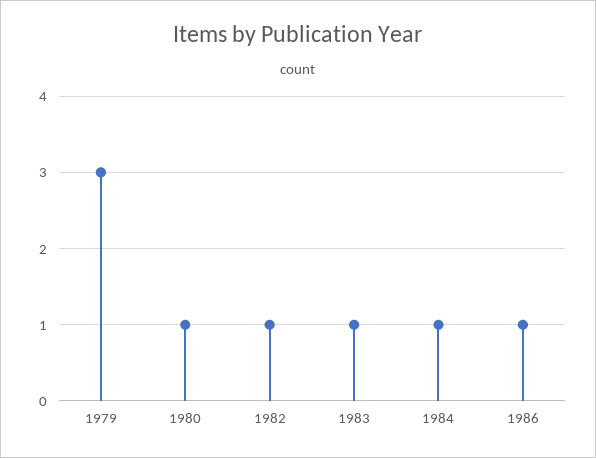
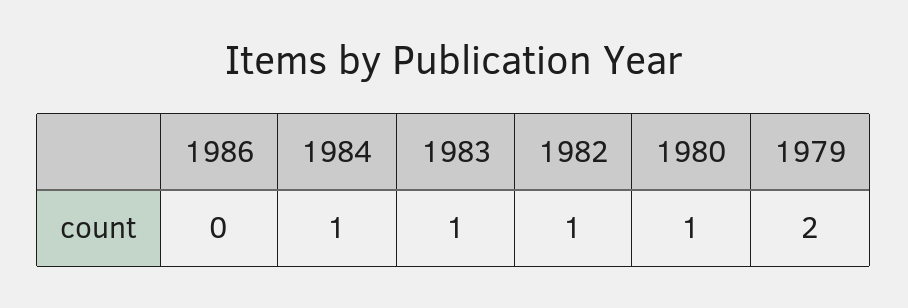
1979: 3 -> 2
1986: 1 -> 0

